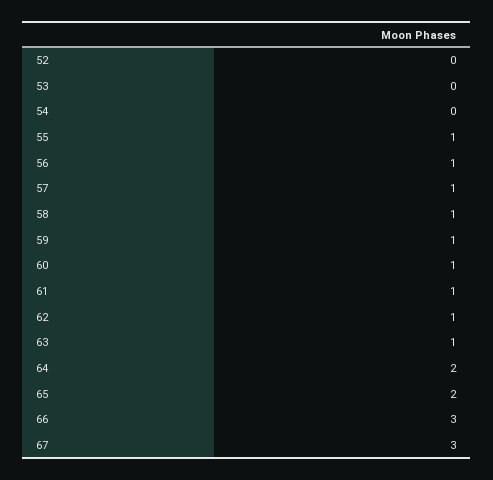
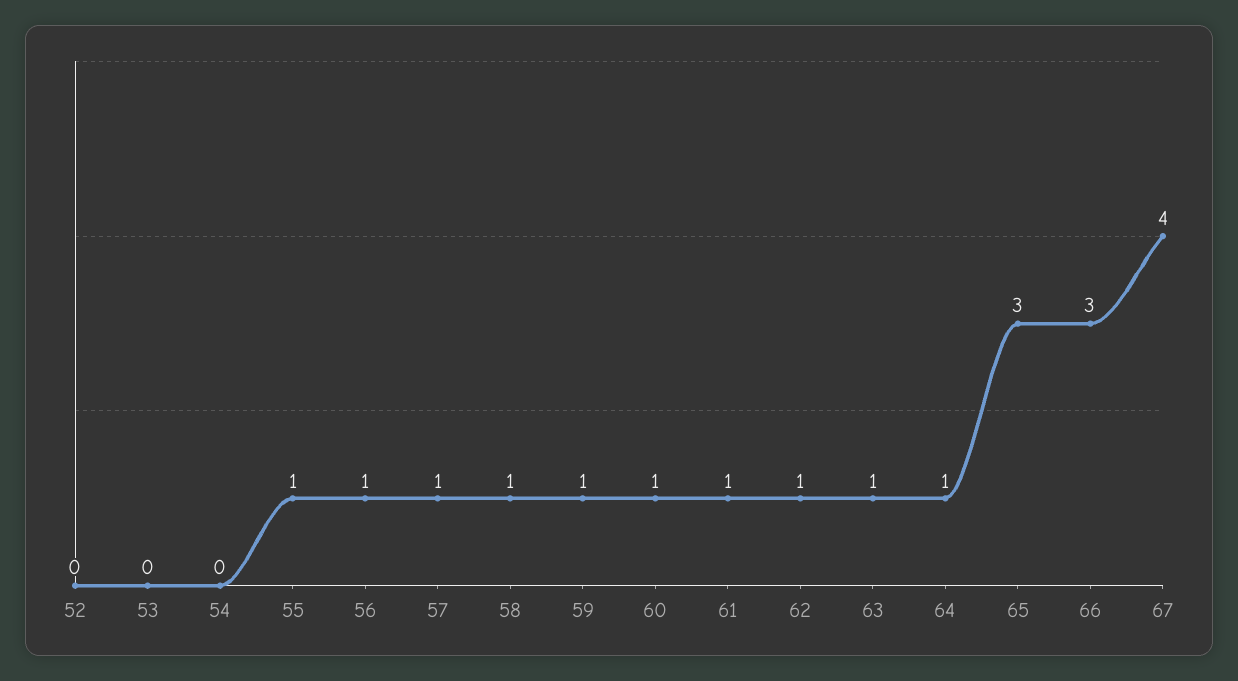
64: 2 -> 1
65: 2 -> 3
67: 3 -> 4

